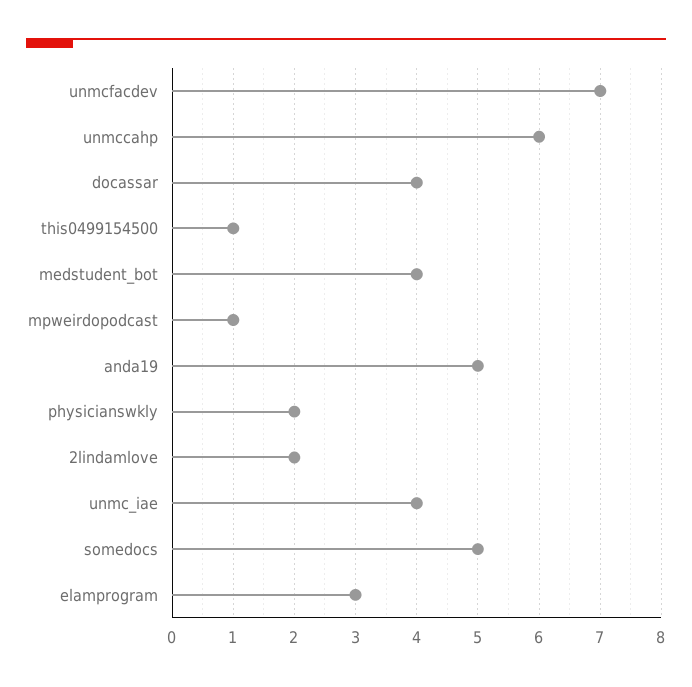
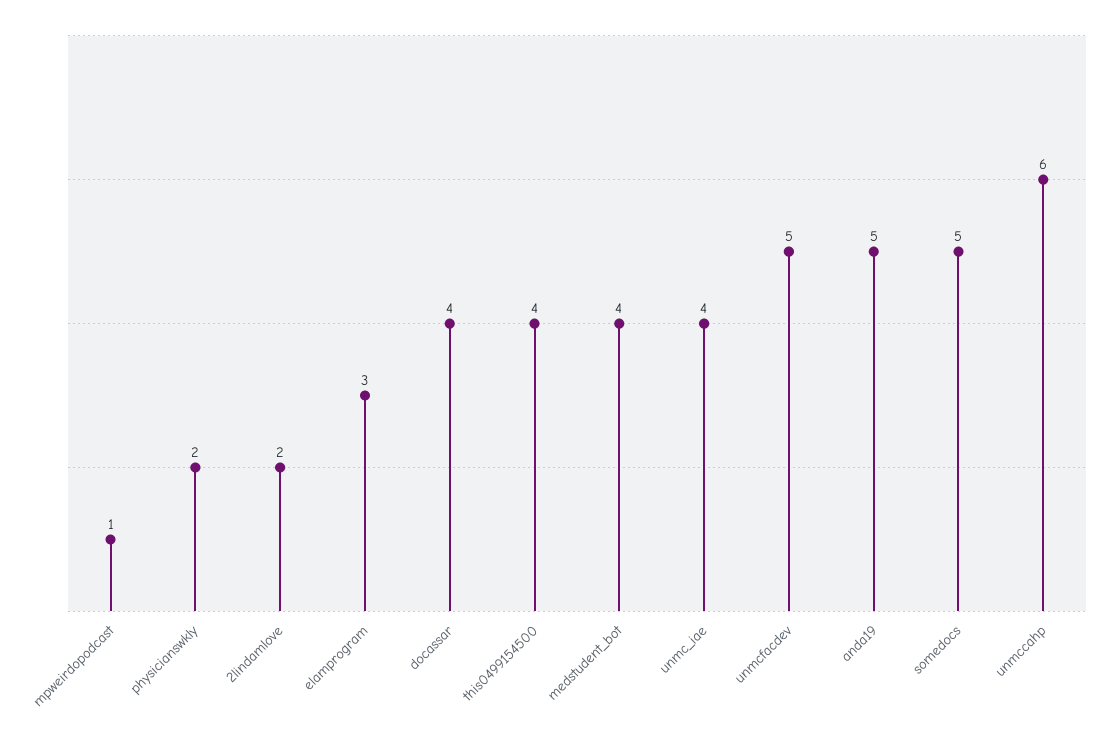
unmcfacdev: 7 -> 5
this0499154500: 1 -> 4

